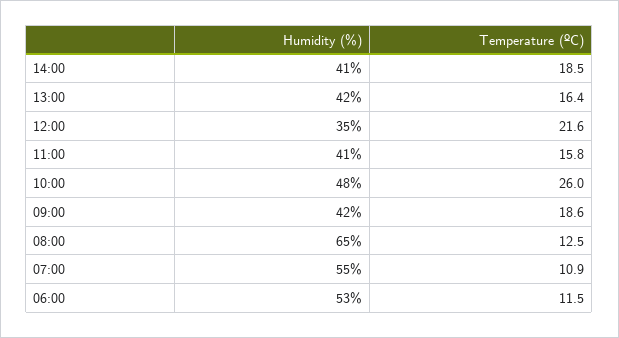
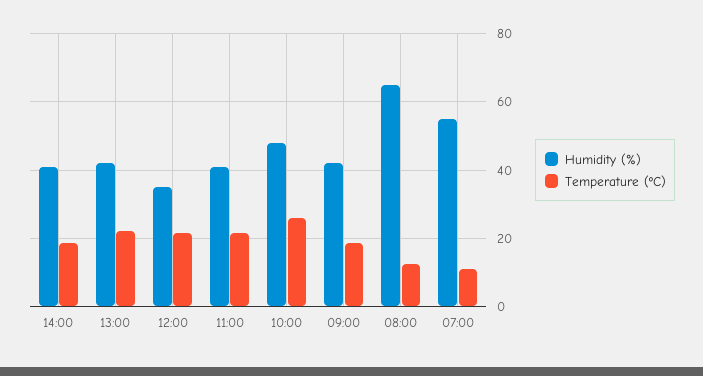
Temperature (ºC), 13:00: 16.4 -> 22
Temperature (ºC), 11:00: 15.8 -> 22
Humidity (%), 06:00: 53 -> none
Temperature (ºC), 06:00: 11.5 -> none

